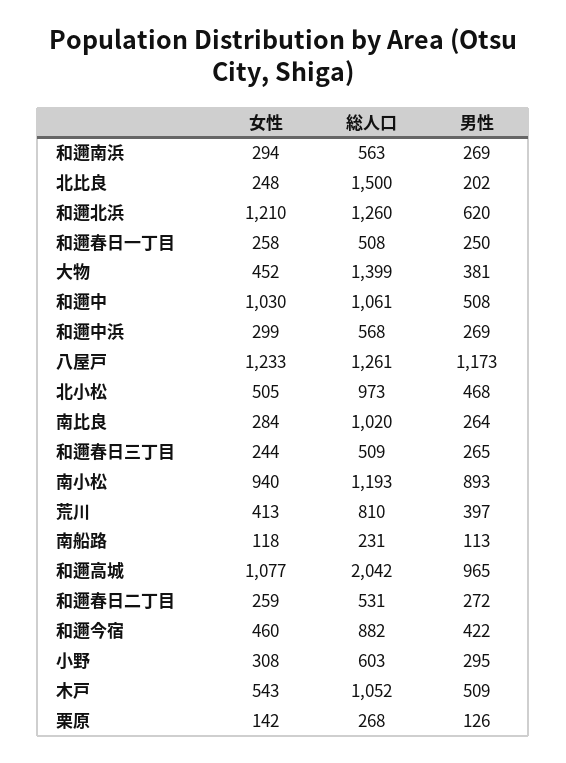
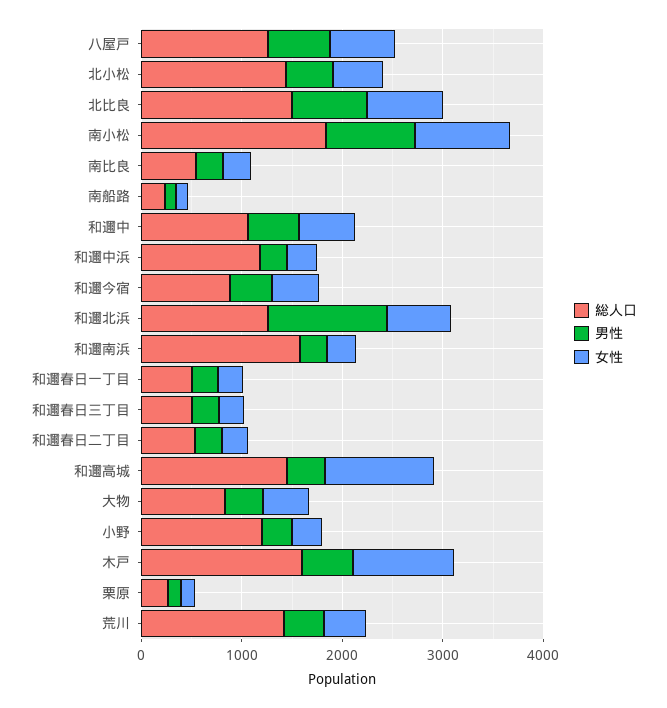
総人口, 和邇南浜: 563 -> 1600
女性, 北比良: 248 -> 800
男性, 北比良: 202 -> 800
女性, 和邇北浜: 1210 -> 600
男性, 和邇北浜: 620 -> 1200
総人口, 大物: 1399 -> 800
女性, 和邇中: 1030 -> 600
総人口, 和邇中浜: 568 -> 1200
女性, 八屋戸: 1233 -> 600
男性, 八屋戸: 1173 -> 600
総人口, 北小松: 973 -> 1400
総人口, 南比良: 1020 -> 600
総人口, 南小松: 1193 -> 1800
総人口, 荒川: 810 -> 1400
総人口, 和邇高城: 2042 -> 1400
男性, 和邇高城: 965 -> 400
総人口, 小野: 603 -> 1200
女性, 木戸: 543 -> 1000
総人口, 木戸: 1052 -> 1600

